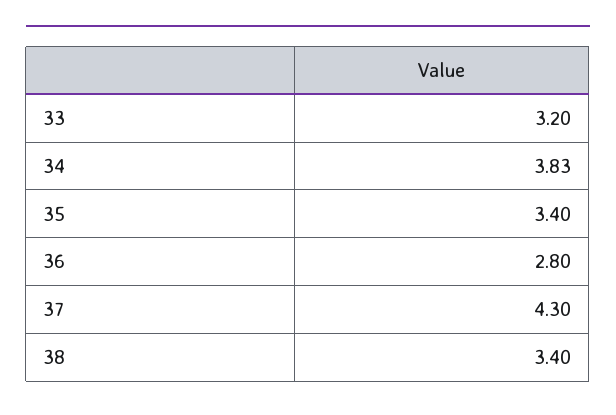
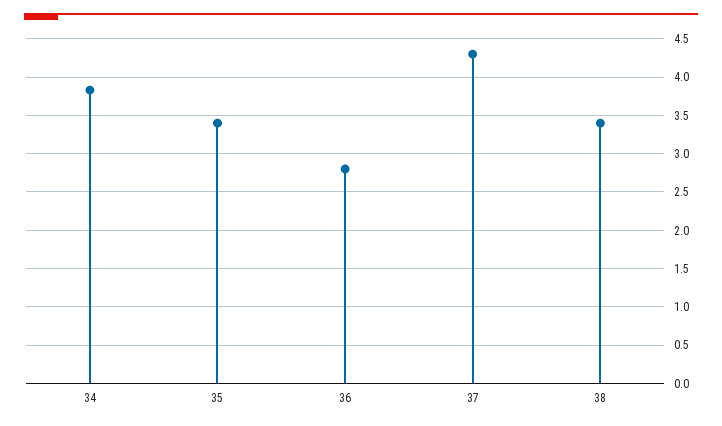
33: 3.2 -> none

